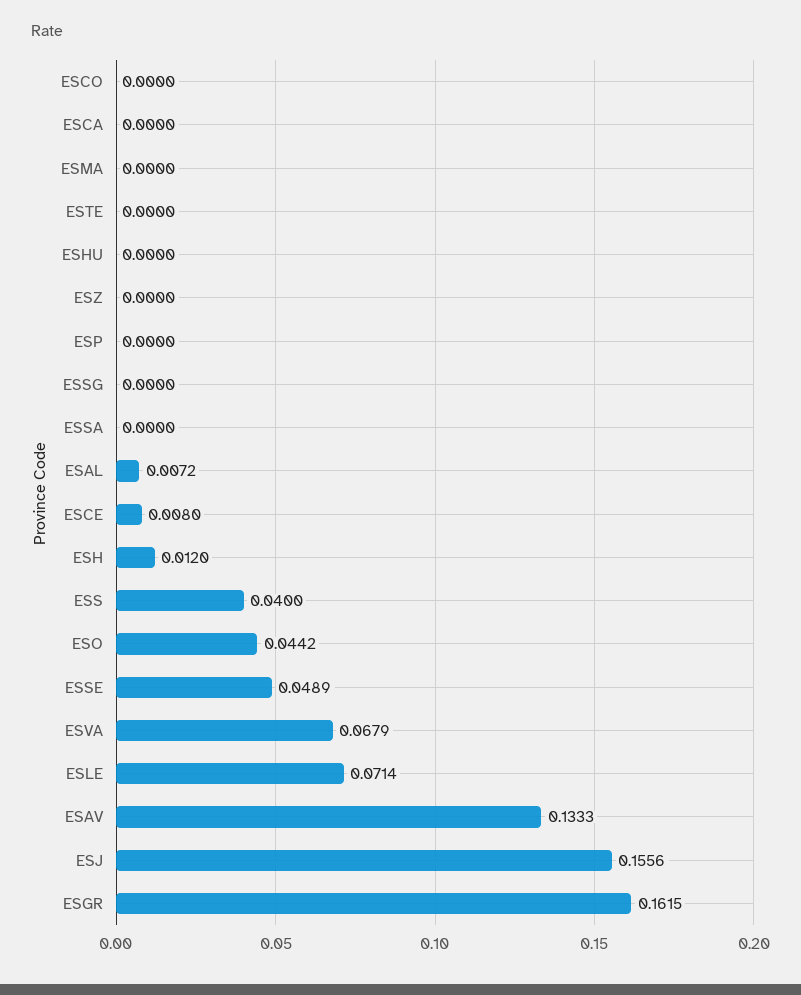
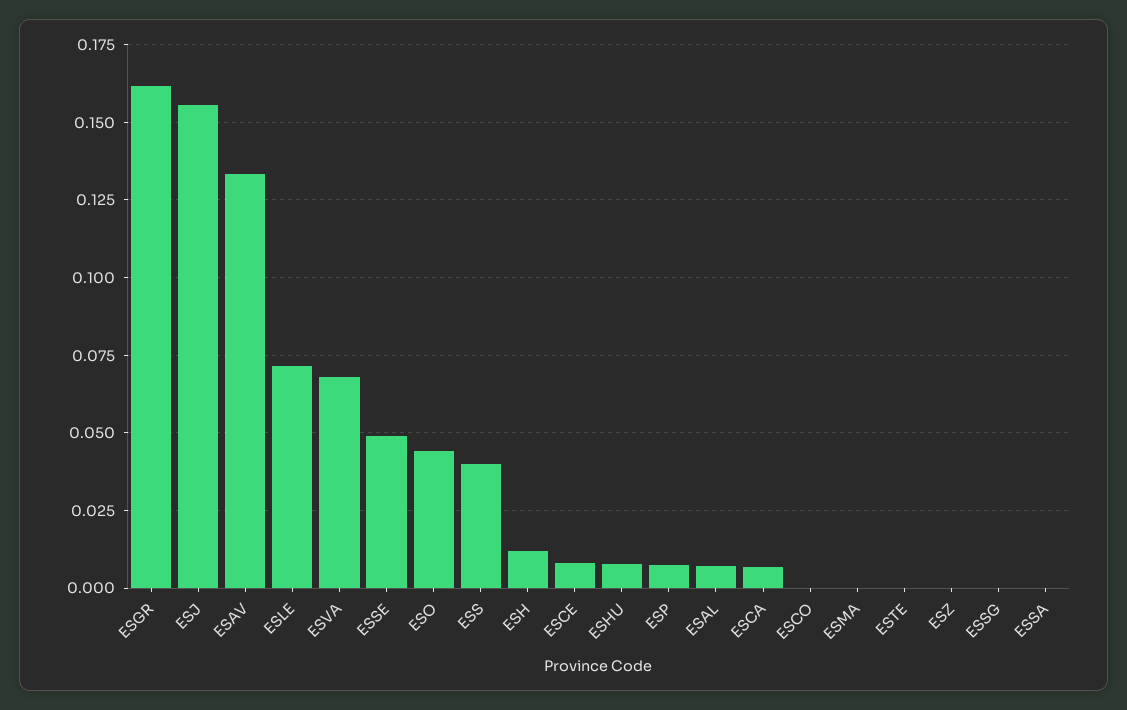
ESCA: 0 -> 0.0075
ESHU: 0 -> 0.0075
ESP: 0 -> 0.0075

